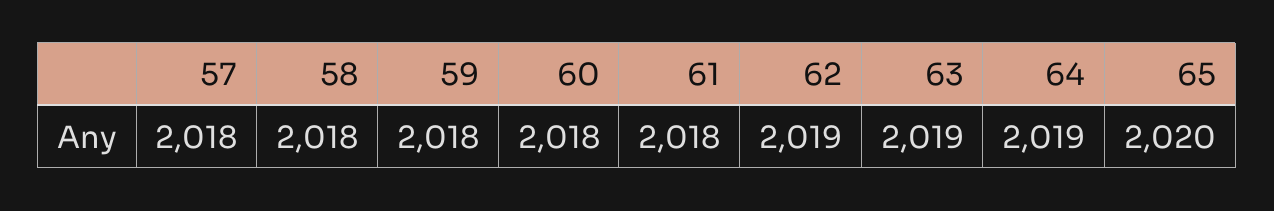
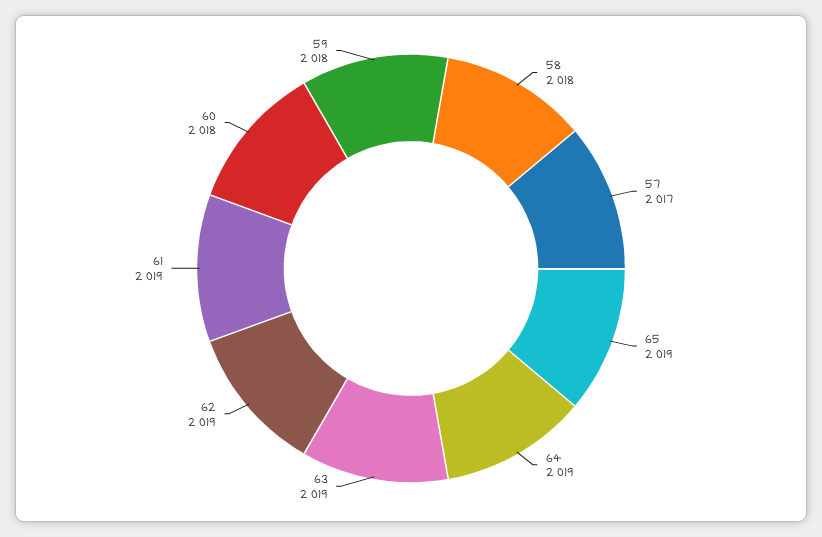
57: 2018 -> 2017
61: 2018 -> 2019
65: 2020 -> 2019

